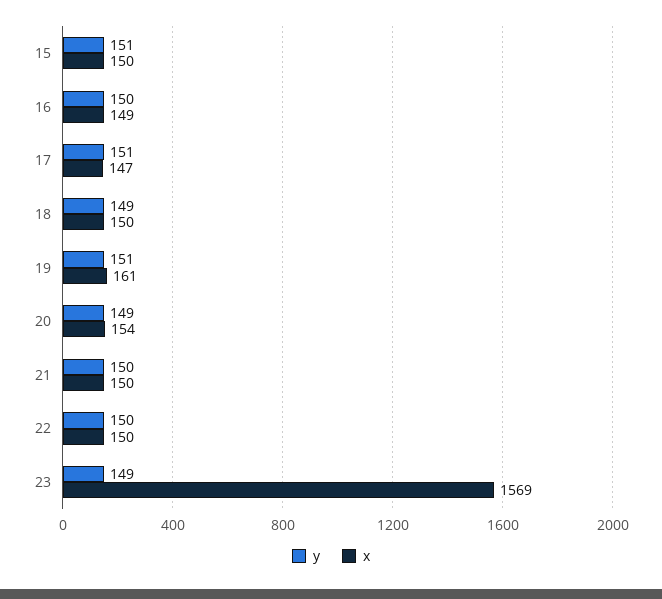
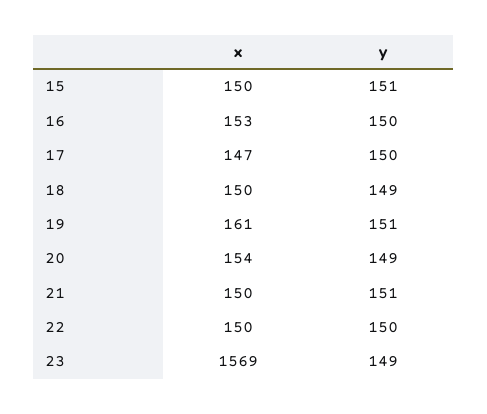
x, 16: 149 -> 153
y, 17: 151 -> 150
y, 21: 150 -> 151

